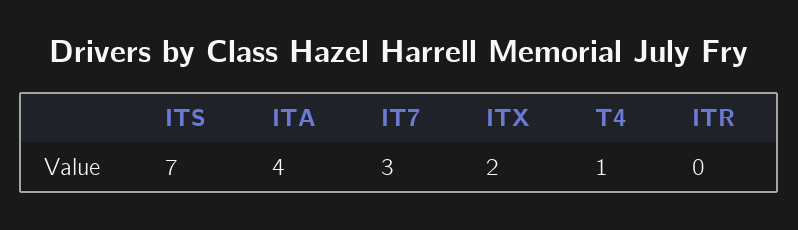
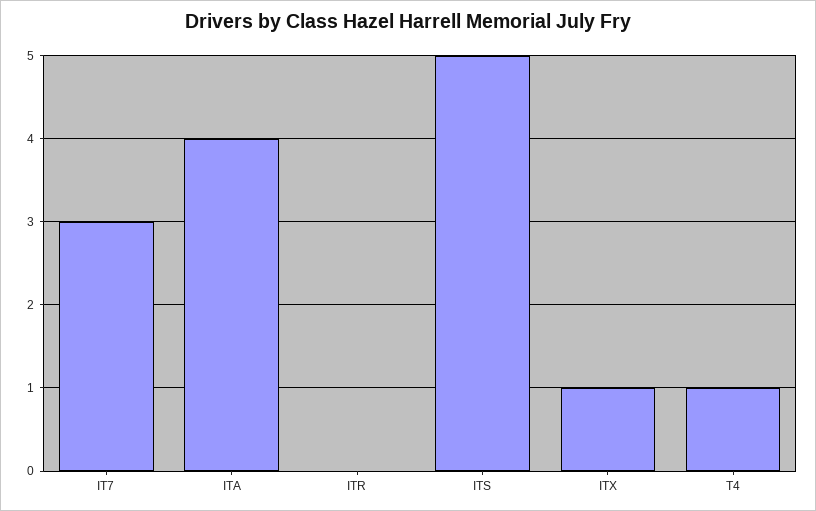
ITS: 7 -> 5
ITX: 2 -> 1

